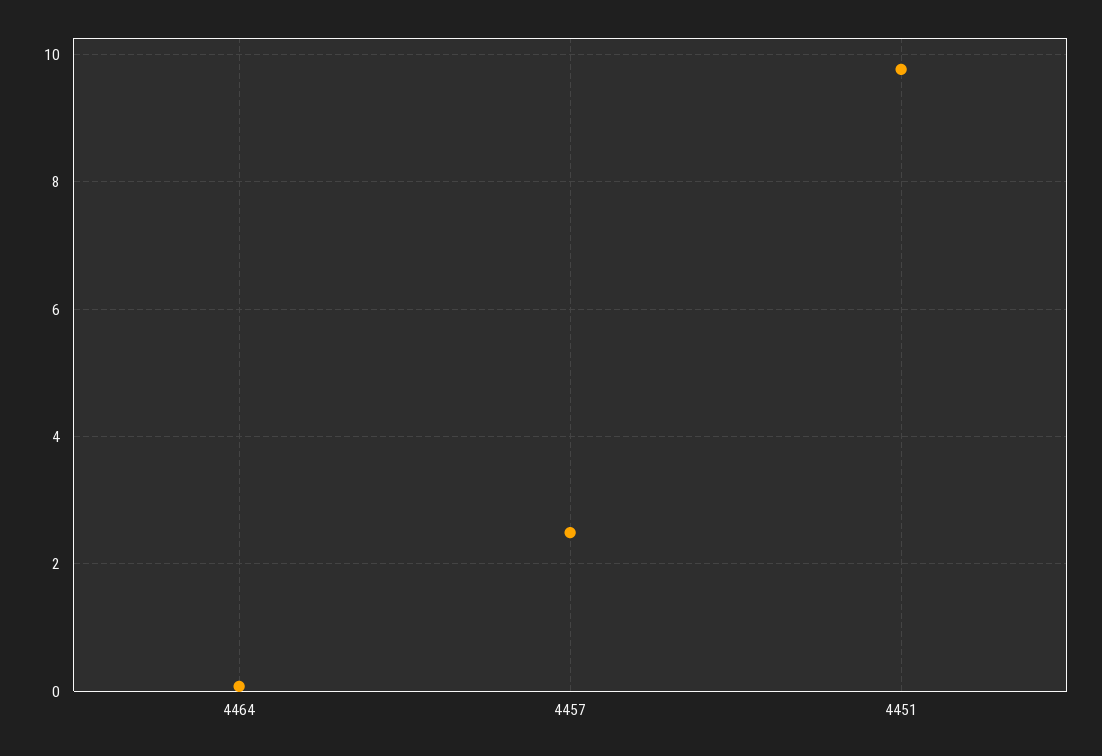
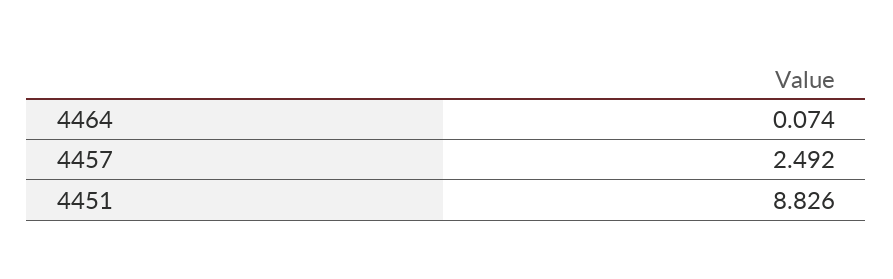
4451: 9.8 -> 8.826

